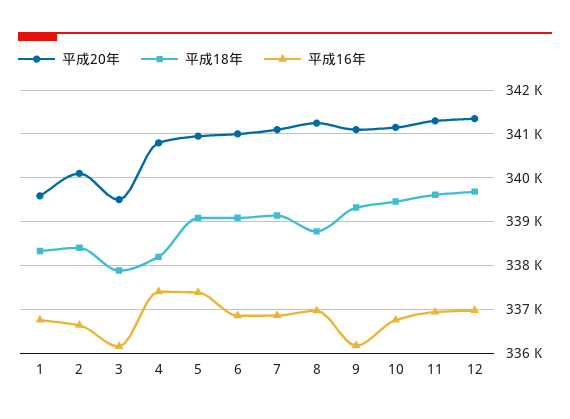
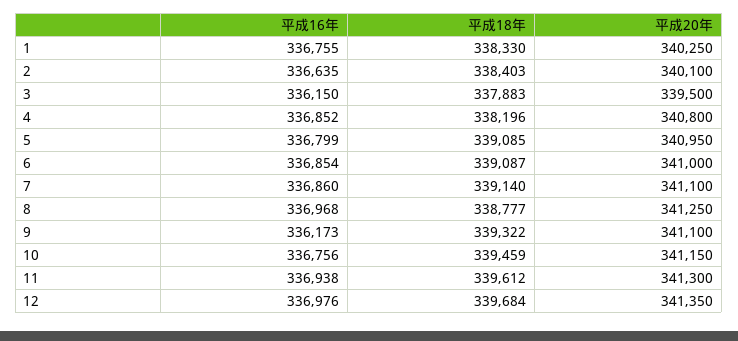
平成20年, 1: 339600 -> 340250
平成16年, 4: 337400 -> 336852
平成16年, 5: 337400 -> 336799

